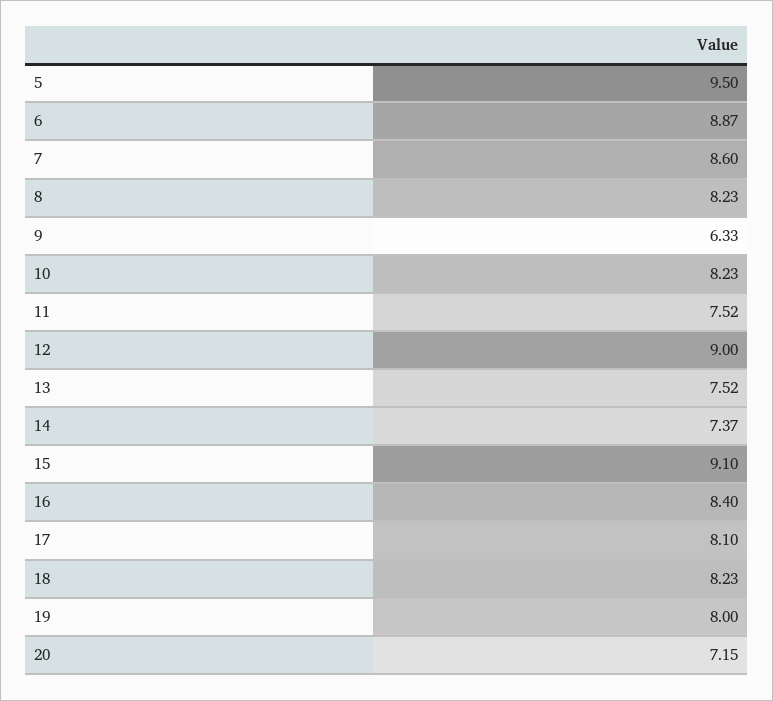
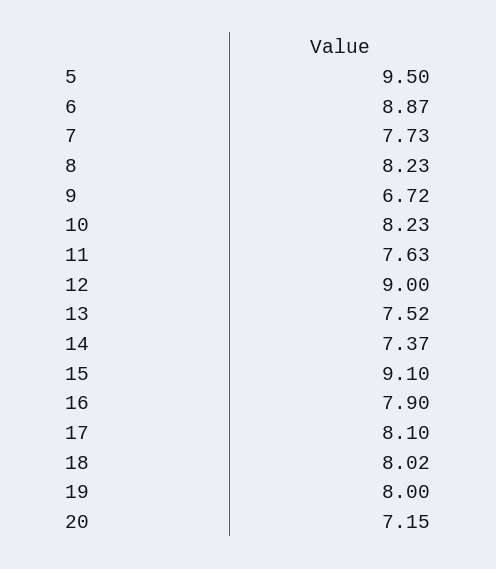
7: 8.6 -> 7.73
9: 6.33 -> 6.72
11: 7.52 -> 7.63
16: 8.4 -> 7.9
18: 8.23 -> 8.02

